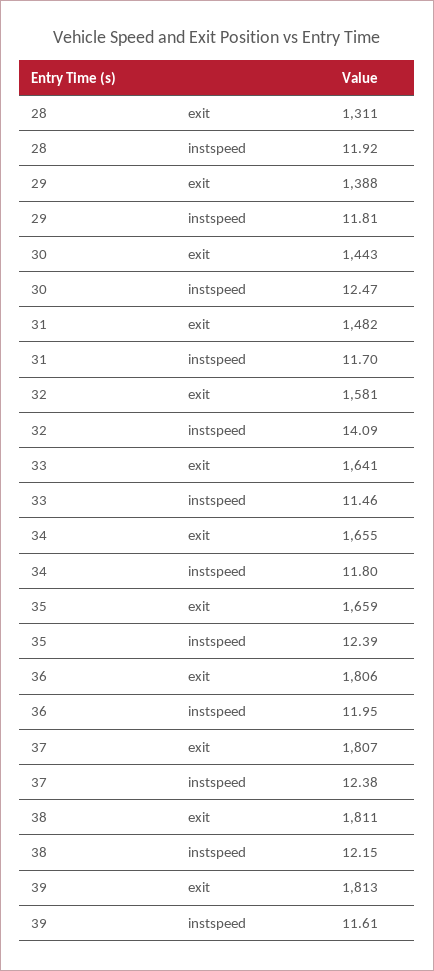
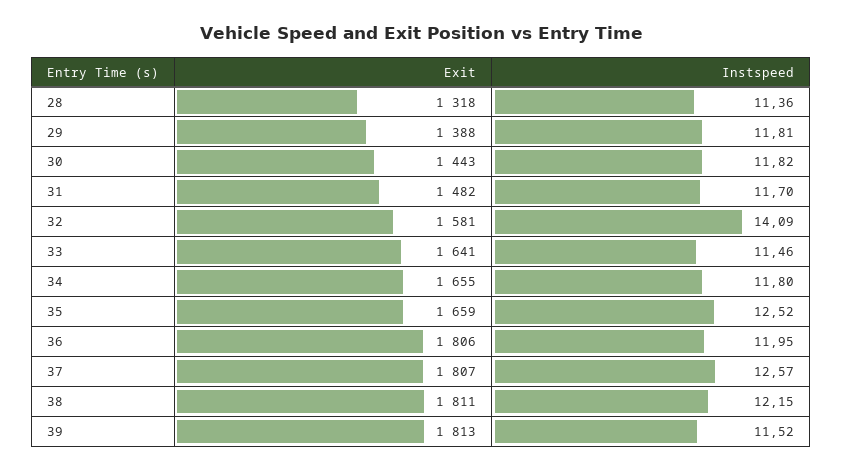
28, exit: 1311 -> 1318
28, instspeed: 11.92 -> 11.36
30, instspeed: 12.47 -> 11.82
35, instspeed: 12.39 -> 12.52
37, instspeed: 12.38 -> 12.57
39, instspeed: 11.61 -> 11.52

